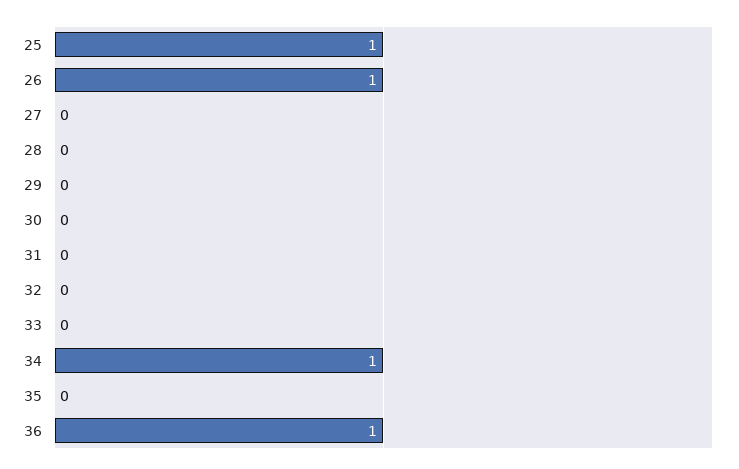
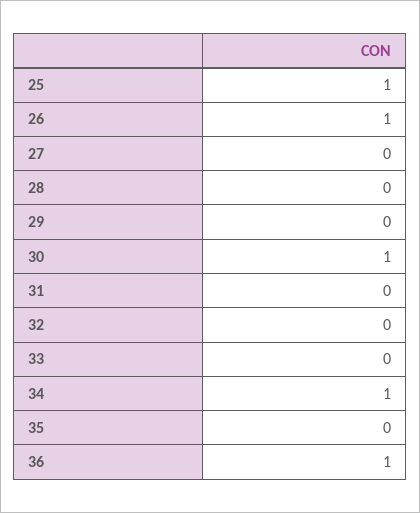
30: 0 -> 1

